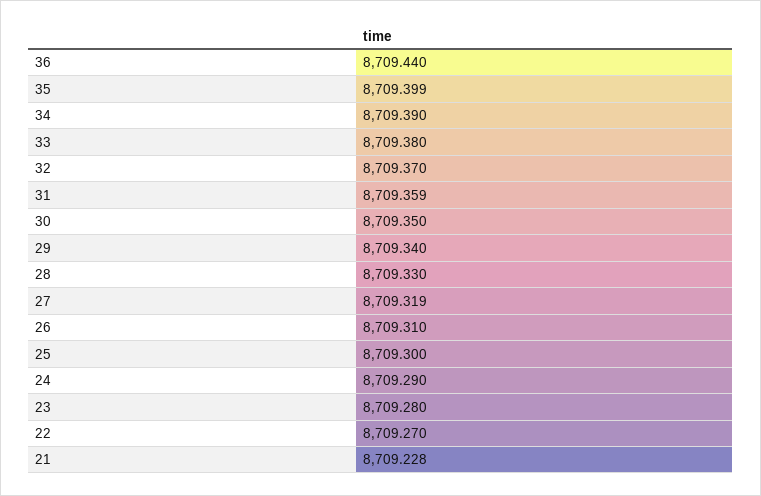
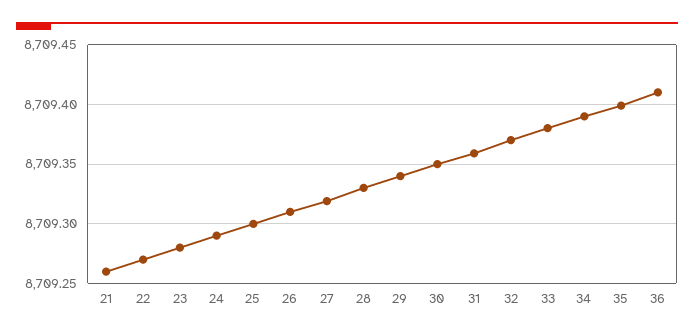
36: 8709.44 -> 8709.41
21: 8709.228 -> 8709.26

